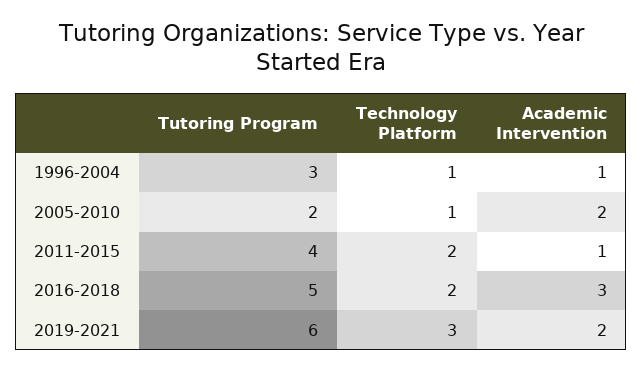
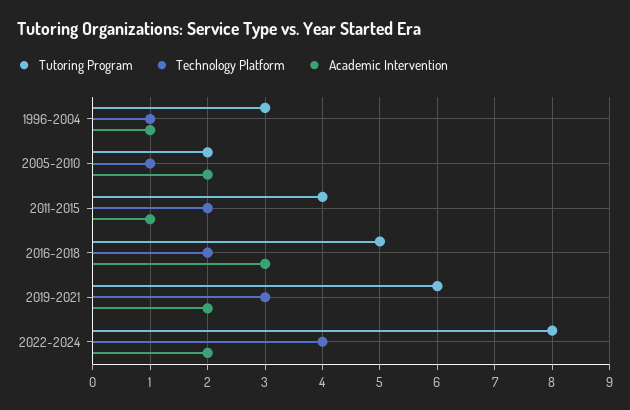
Tutoring Program, 2022-2024: none -> 8
Technology Platform, 2022-2024: none -> 4
Academic Intervention, 2022-2024: none -> 2

